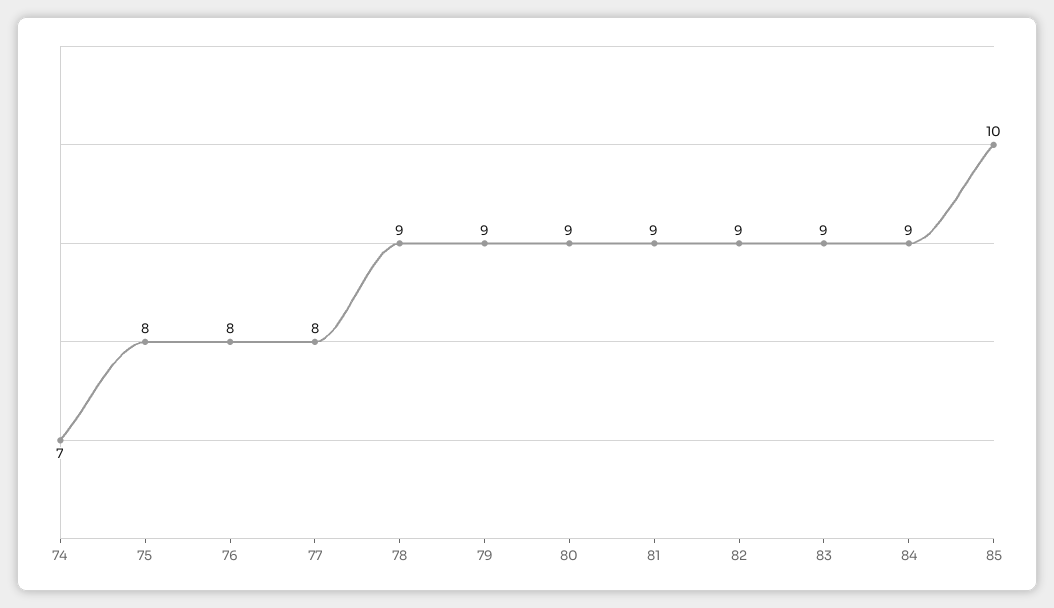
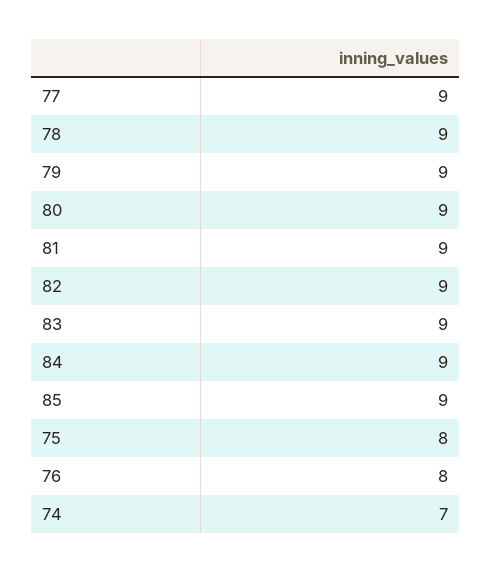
77: 8 -> 9
85: 10 -> 9

